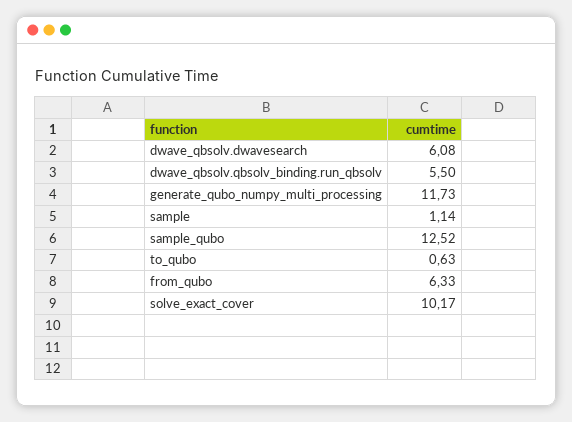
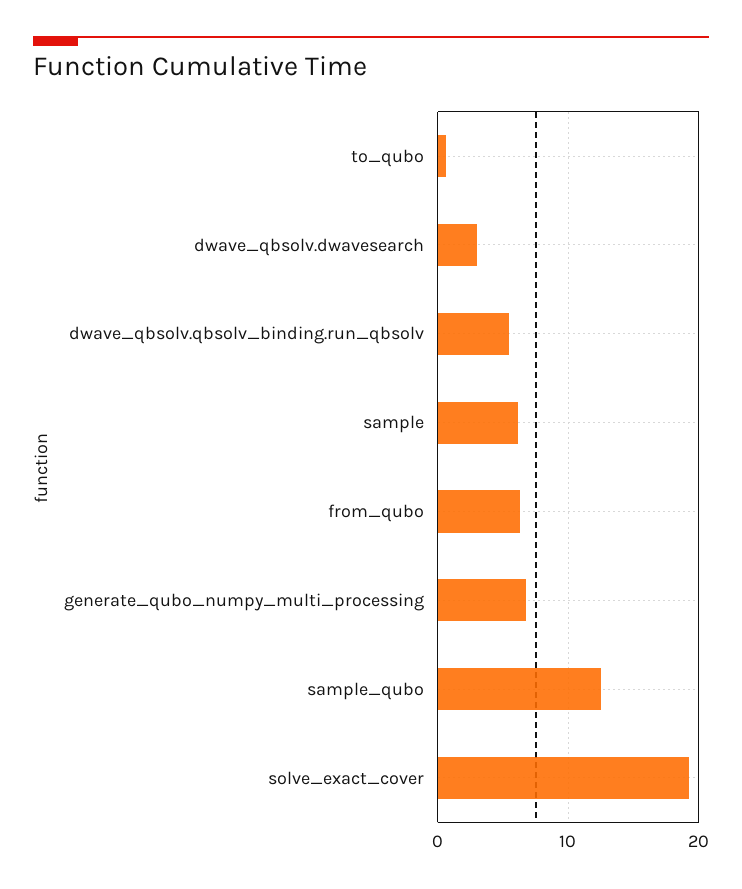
dwave_qbsolv.dwavesearch: 6.08 -> 3
generate_qubo_numpy_multi_processing: 11.73 -> 7
sample: 1.14 -> 6
solve_exact_cover: 10.17 -> 19

